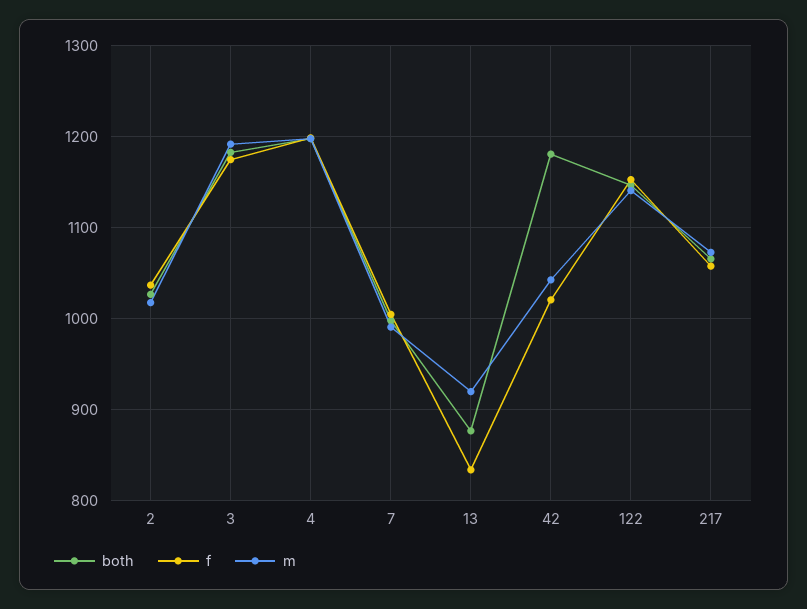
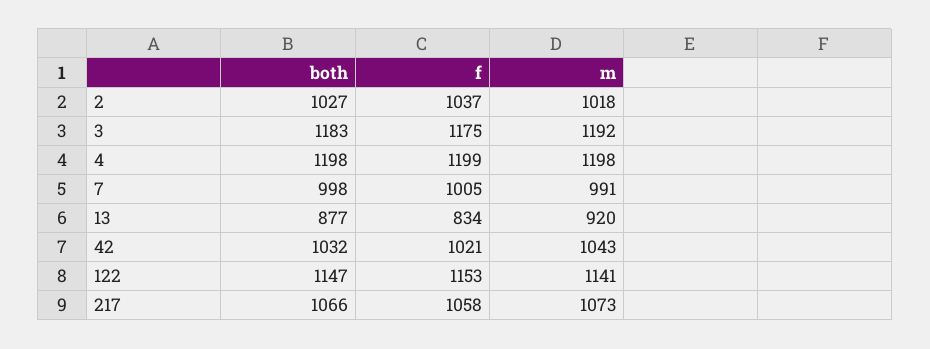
both, 42: 1180 -> 1032

